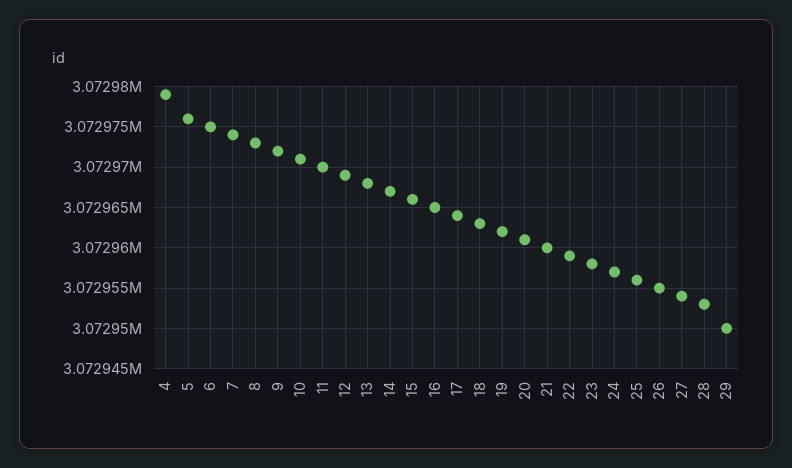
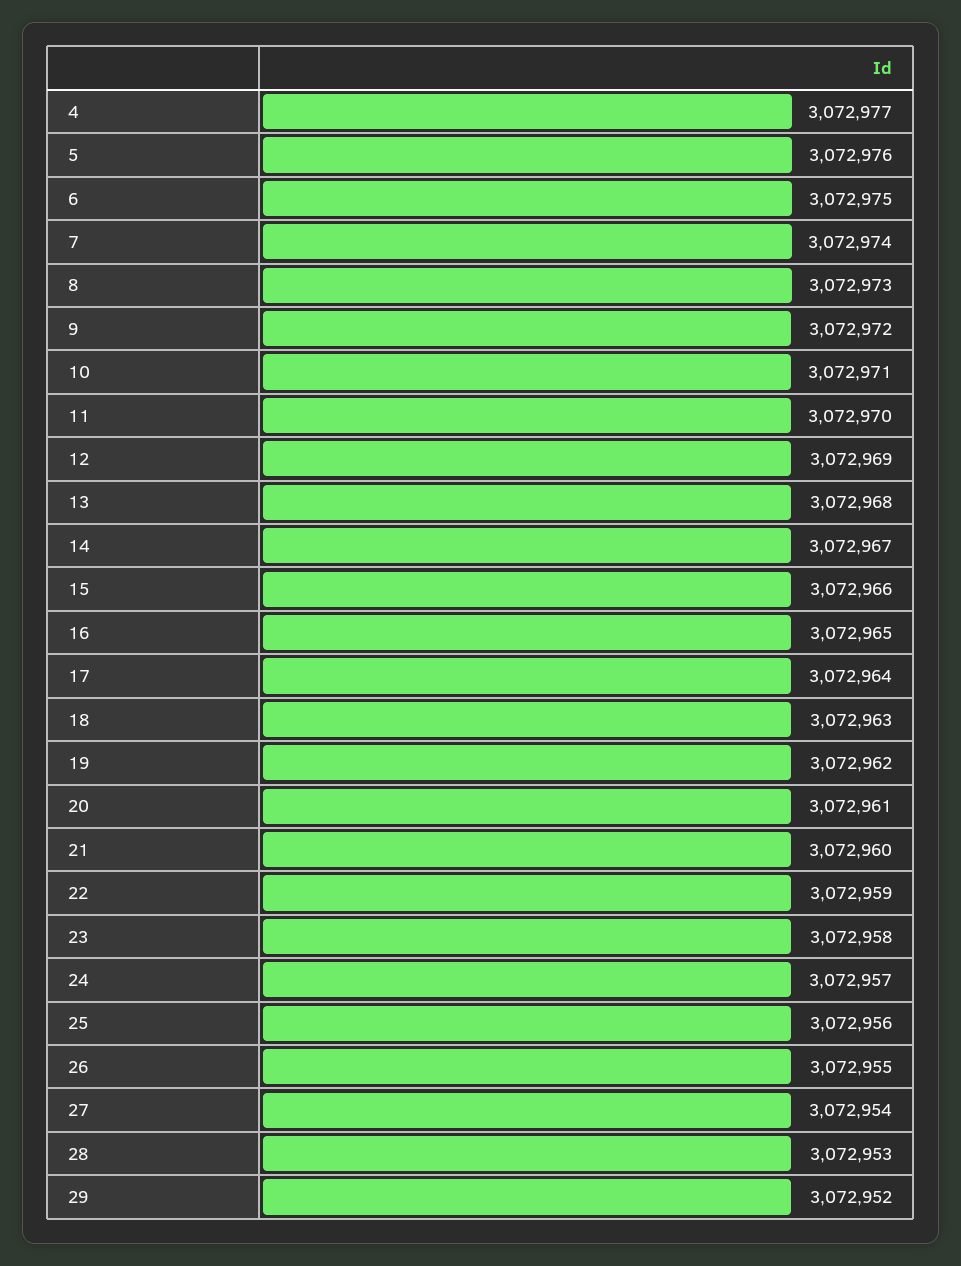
4: 3072979 -> 3072977
29: 3072950 -> 3072952

